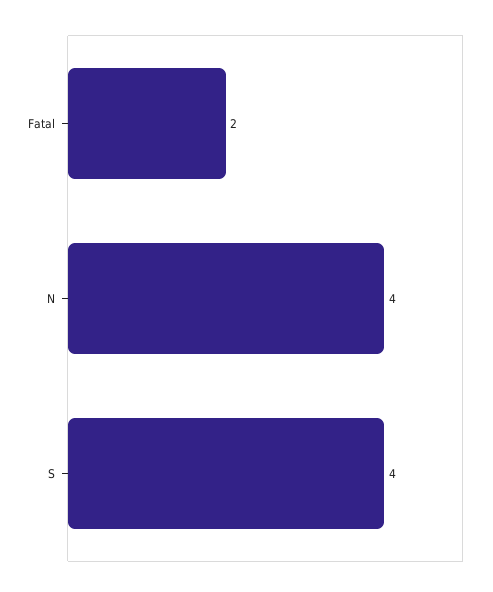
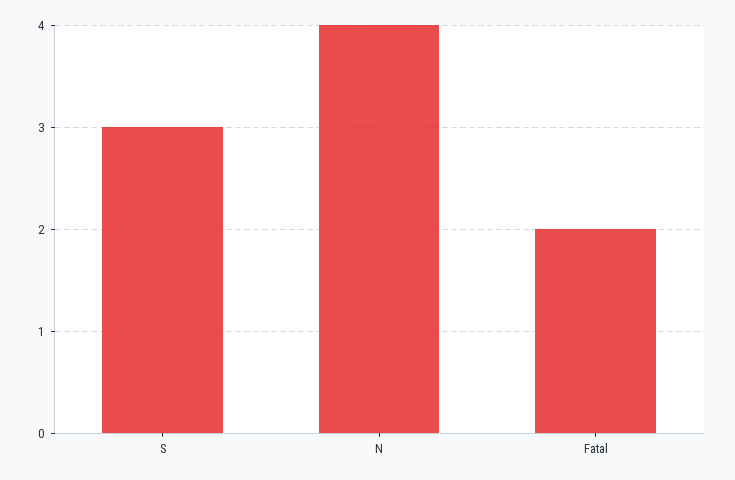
S: 4 -> 3

